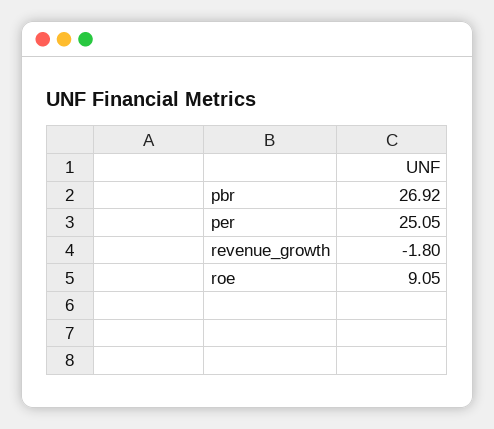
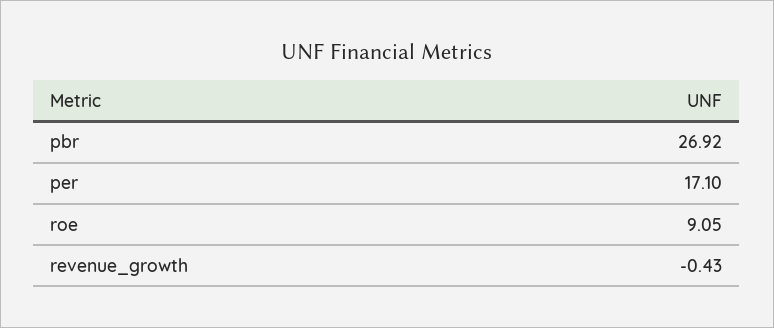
per: 25.05 -> 17.1
revenue_growth: -1.8 -> -0.43

